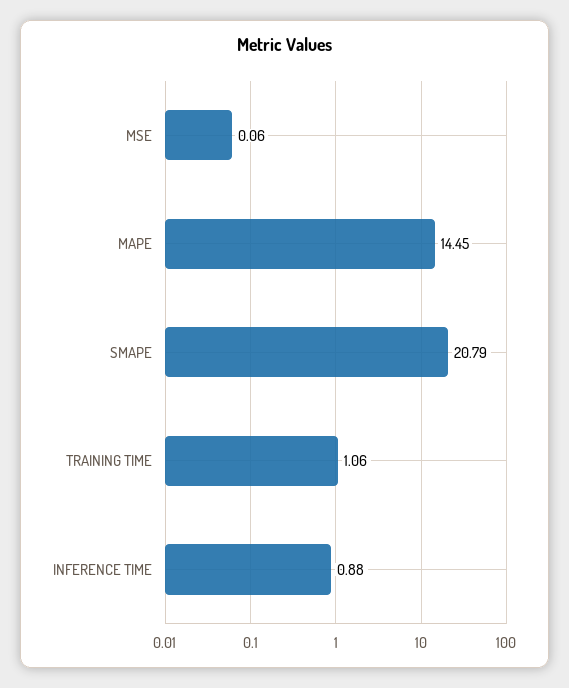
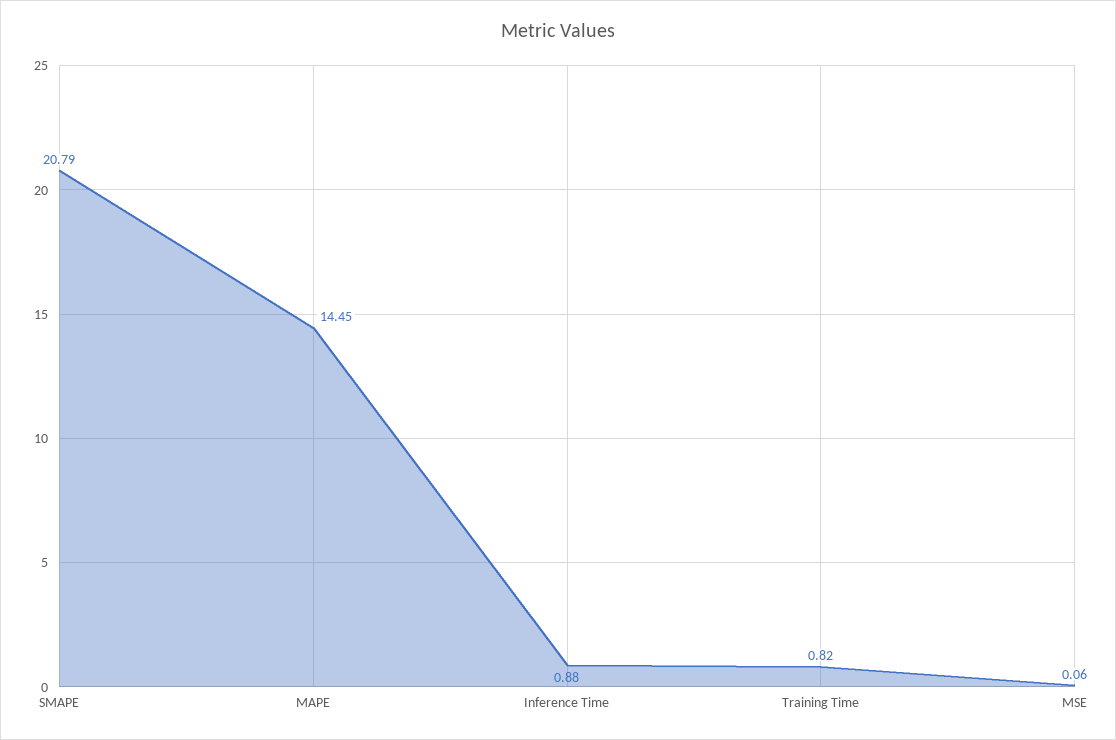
TRAINING TIME: 1.06 -> 0.82

